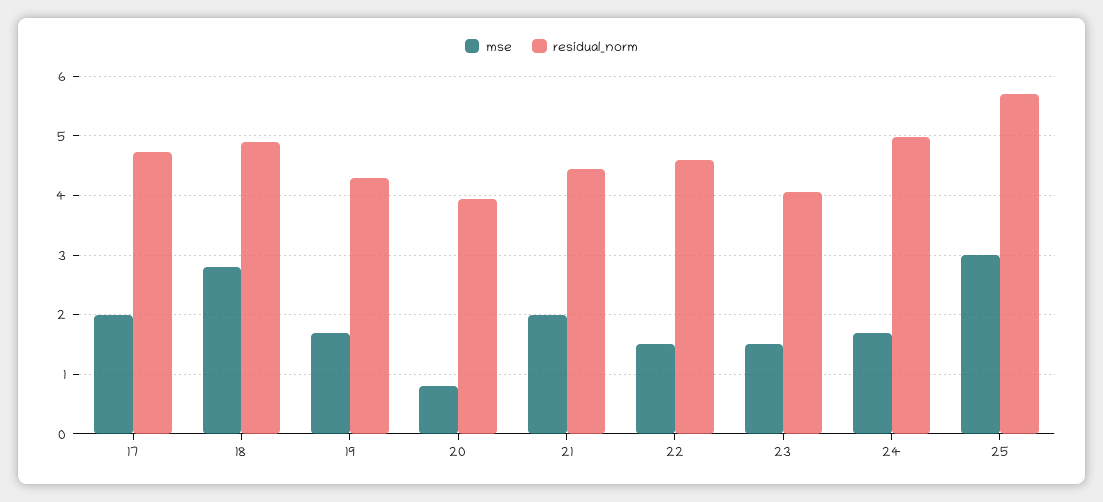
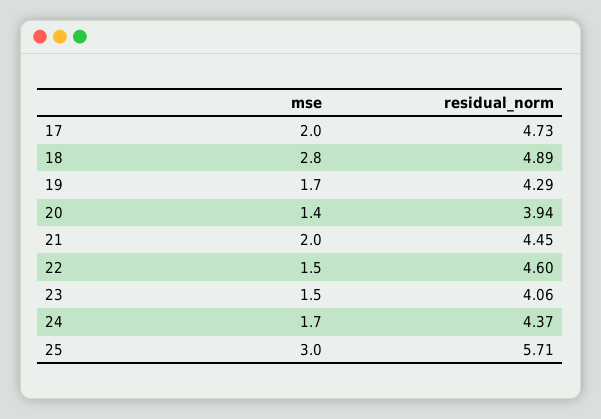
mse, 20: 0.8 -> 1.4
residual_norm, 24: 5 -> 4.37

